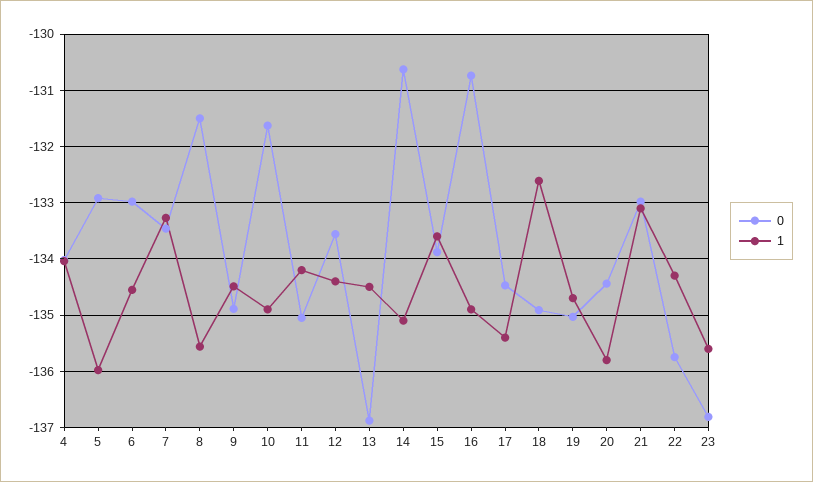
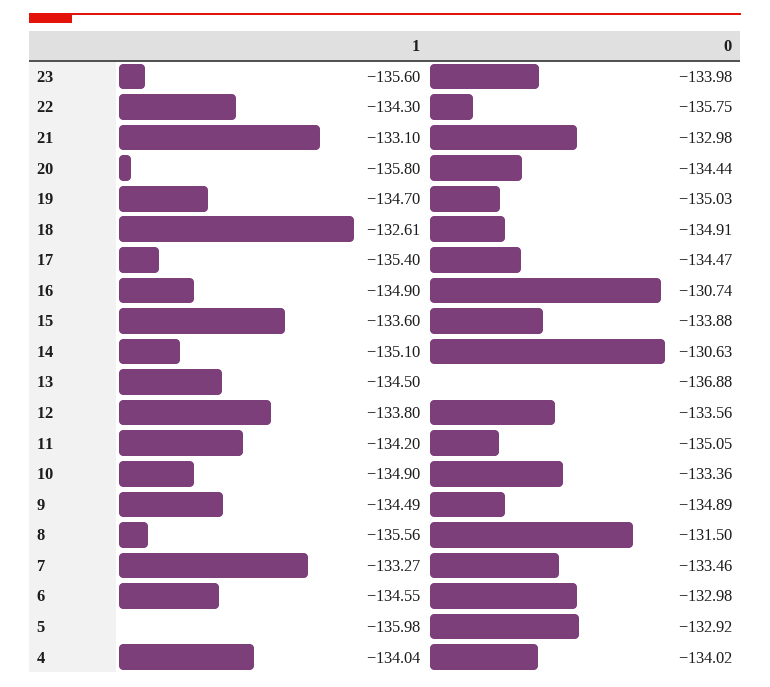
0, 10: -131.6 -> -133.36
1, 12: -134.4 -> -133.8
0, 23: -136.8 -> -133.98

